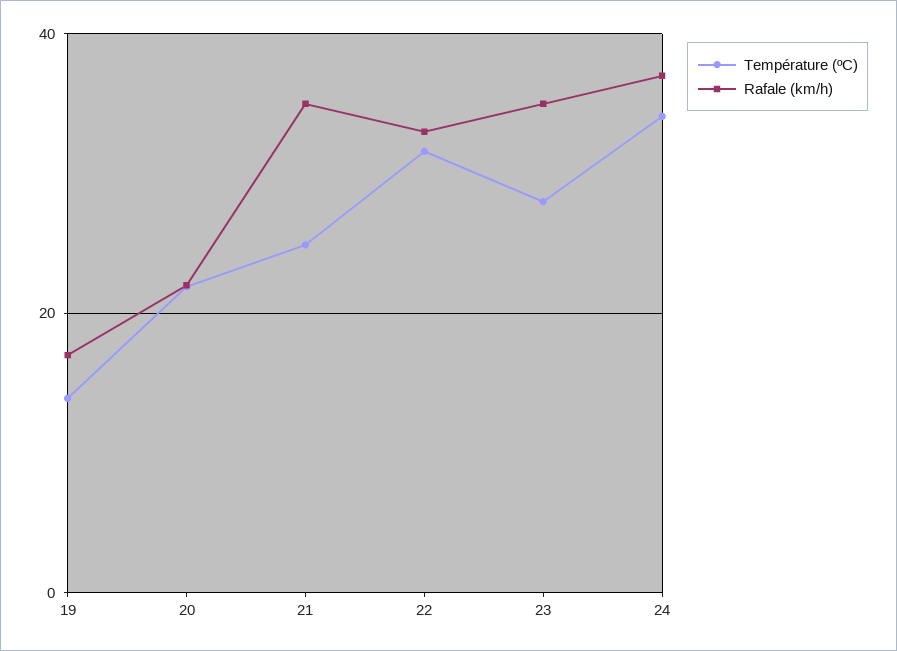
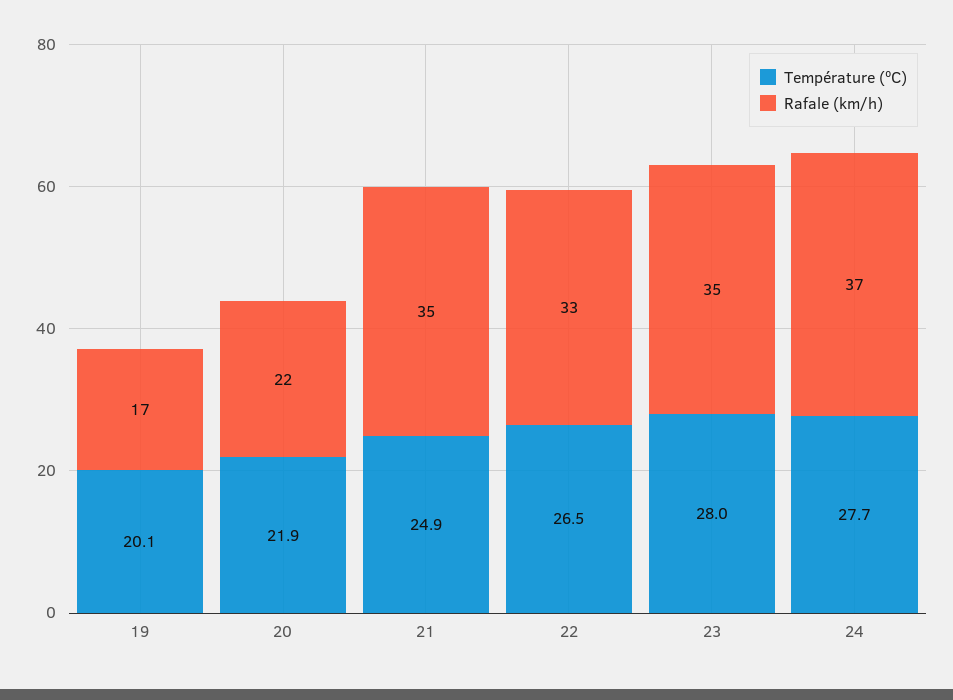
Température (ºC), 19: 14 -> 20.1
Température (ºC), 22: 32 -> 26.5
Température (ºC), 24: 34 -> 27.7

